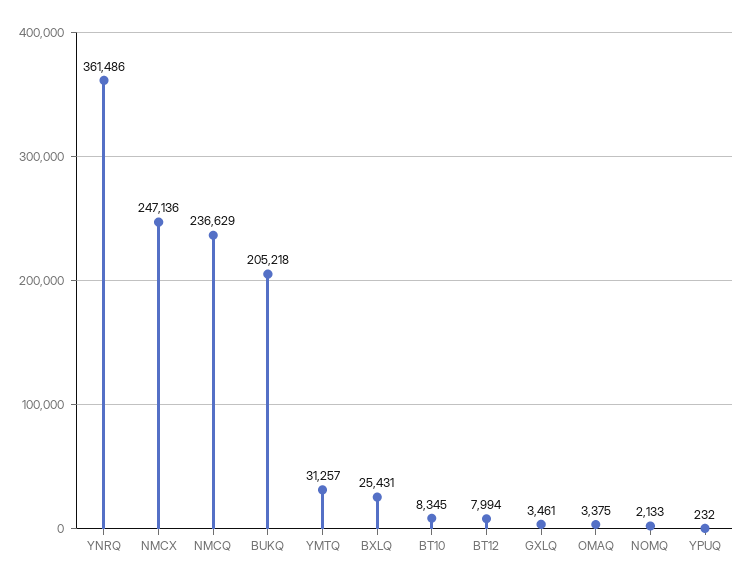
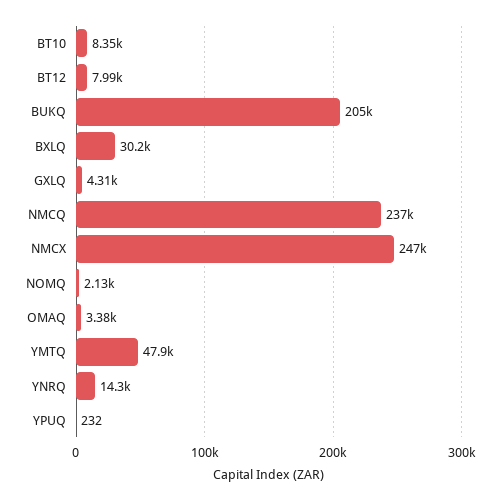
YNRQ: 361486 -> 14300
YMTQ: 31257 -> 47900
BXLQ: 25431 -> 30200
GXLQ: 3461 -> 4310

